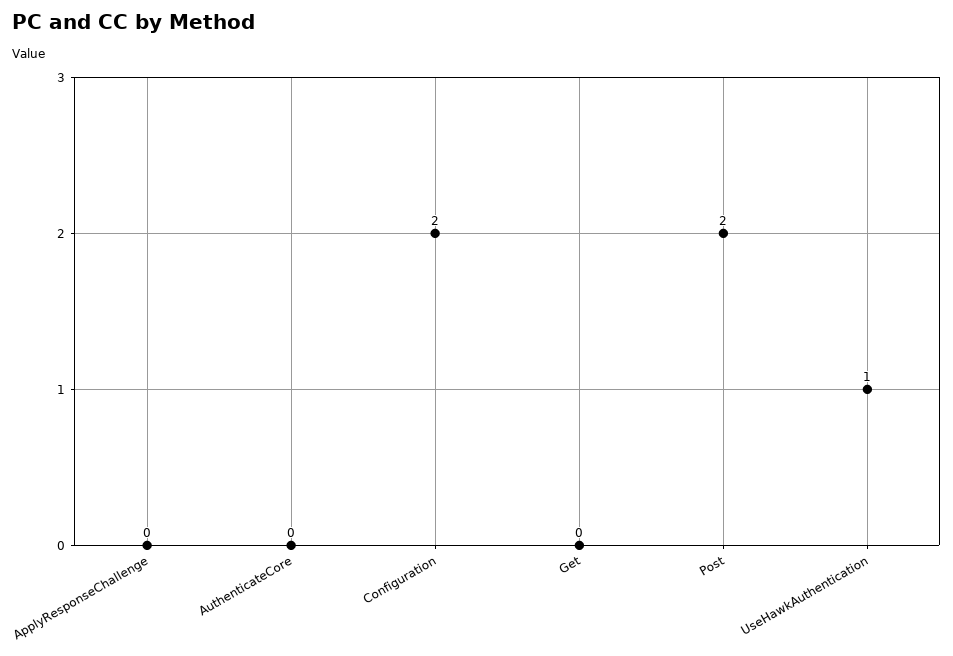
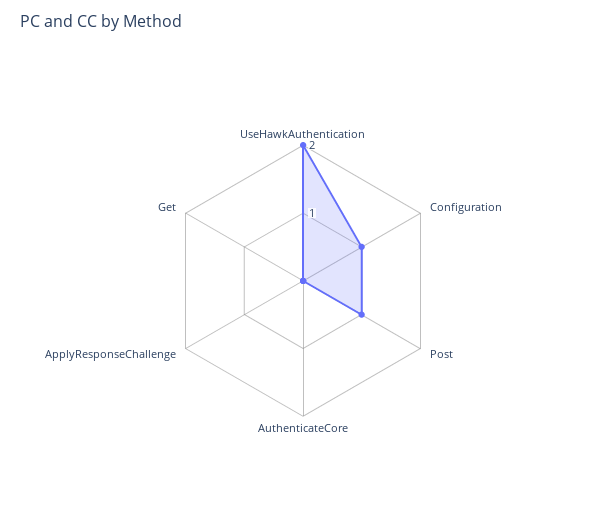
Configuration: 2 -> 1
Post: 2 -> 1
UseHawkAuthentication: 1 -> 2

